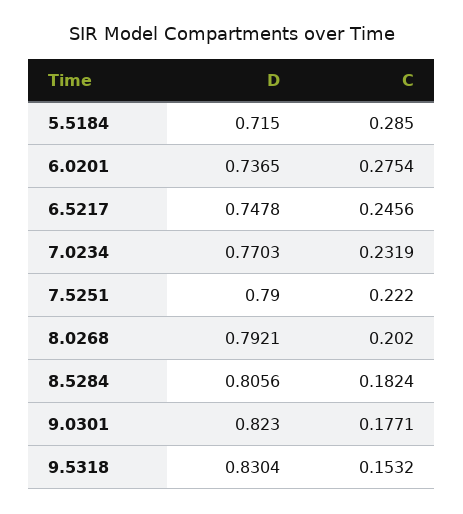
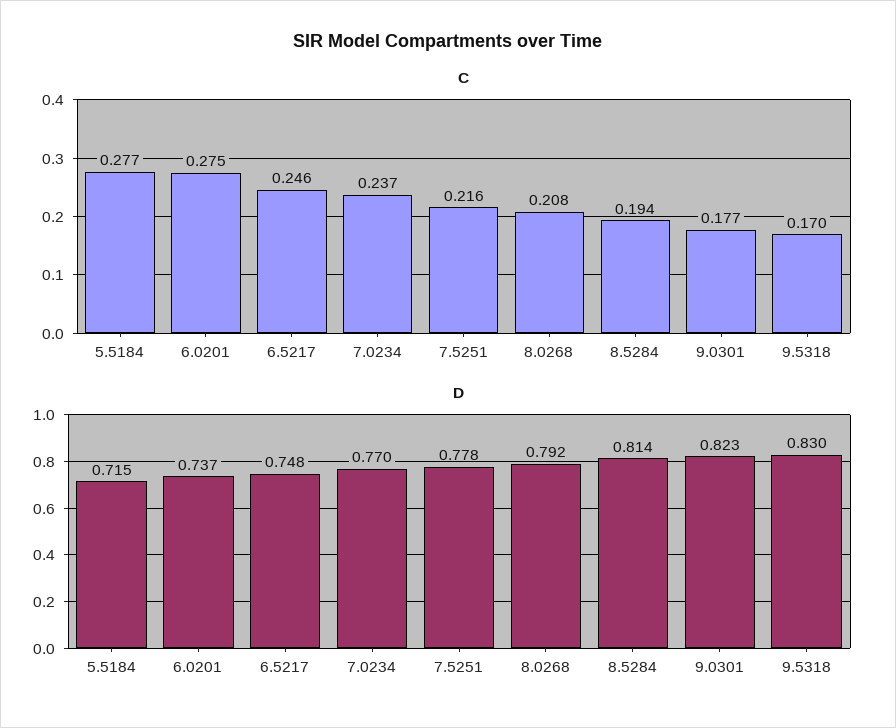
C, 5.5184: 0.285 -> 0.277
C, 7.0234: 0.2319 -> 0.237
D, 7.5251: 0.79 -> 0.778
C, 7.5251: 0.222 -> 0.216
C, 8.0268: 0.202 -> 0.208
D, 8.5284: 0.8056 -> 0.814
C, 8.5284: 0.1824 -> 0.194
C, 9.5318: 0.1532 -> 0.17

